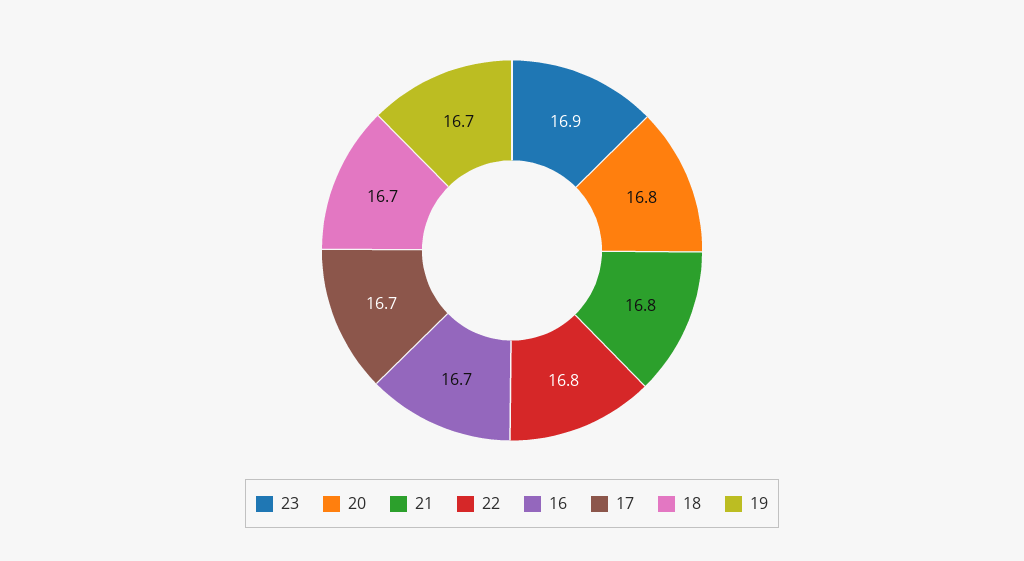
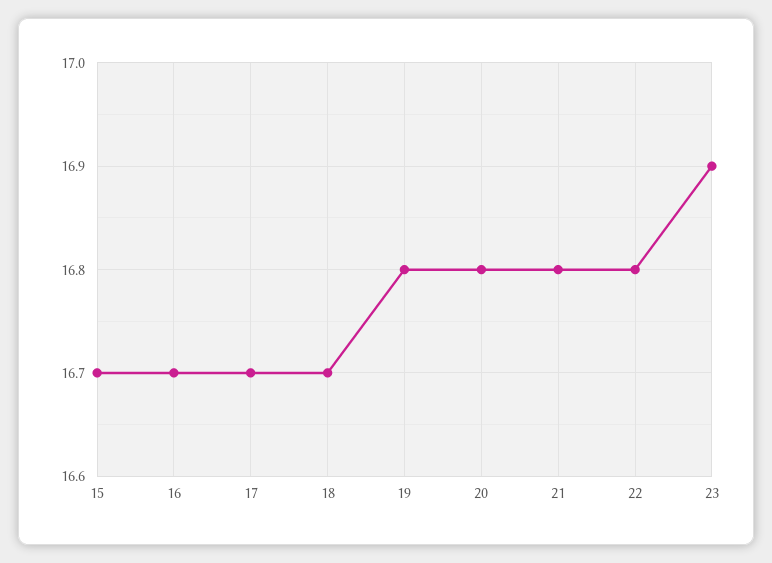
19: 16.7 -> 16.8
15: none -> 16.7

